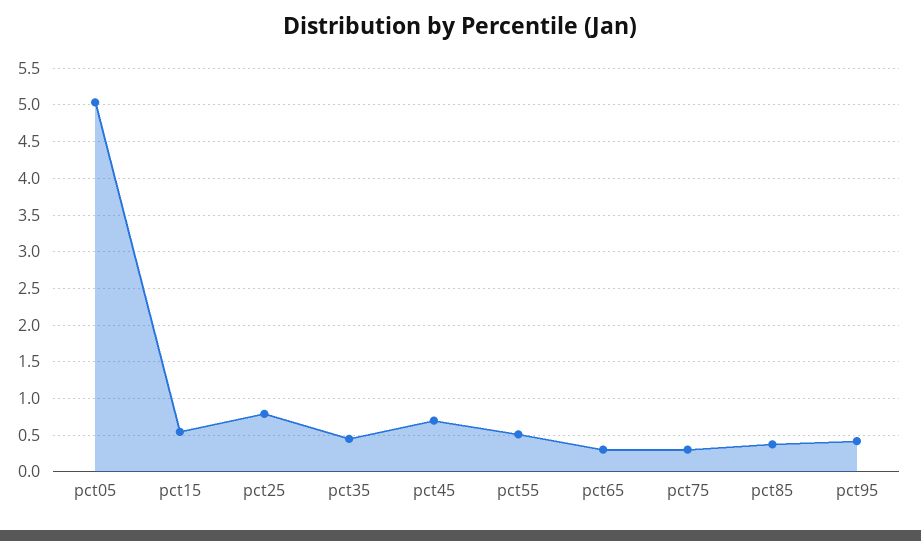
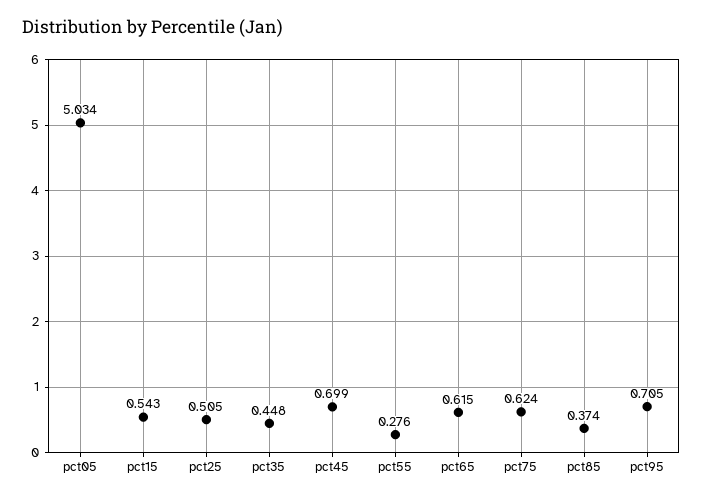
pct25: 0.8 -> 0.505
pct55: 0.5 -> 0.276
pct65: 0.3 -> 0.615
pct75: 0.3 -> 0.624
pct95: 0.4 -> 0.705

